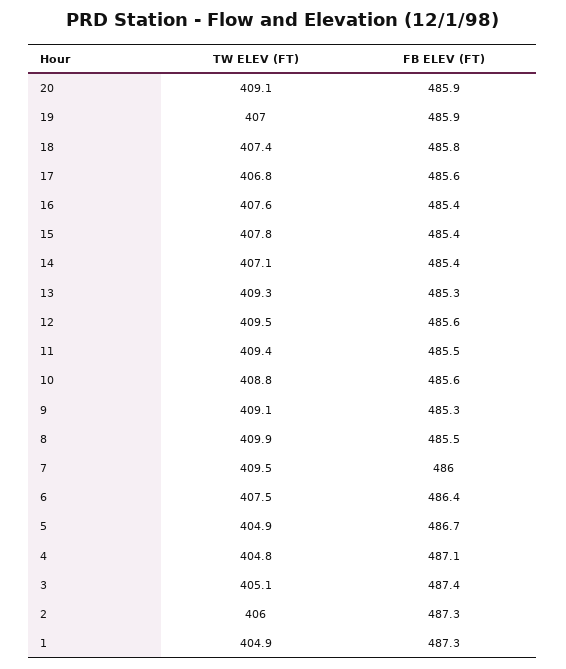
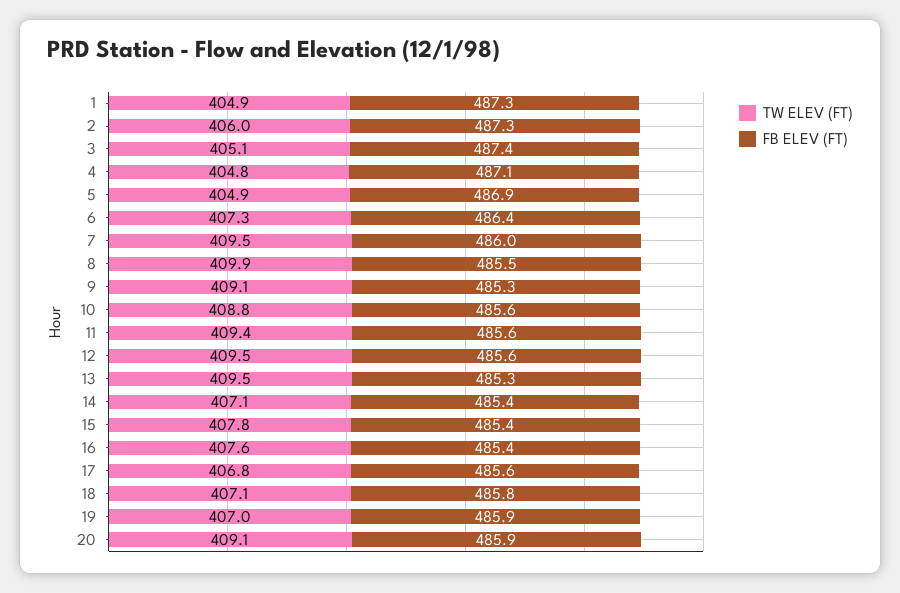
TW ELEV (FT), 18: 407.4 -> 407.1
TW ELEV (FT), 13: 409.3 -> 409.5
FB ELEV (FT), 11: 485.5 -> 485.6
TW ELEV (FT), 6: 407.5 -> 407.3
FB ELEV (FT), 5: 486.7 -> 486.9

